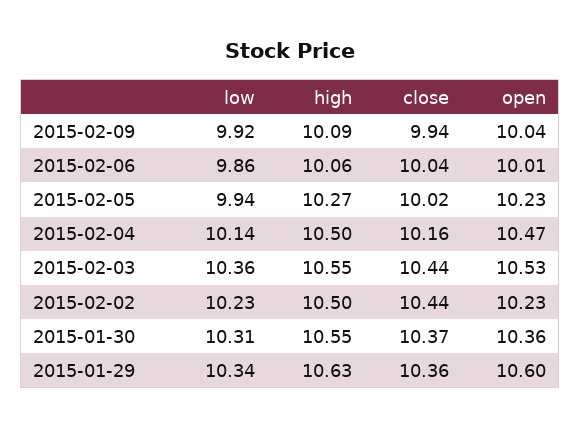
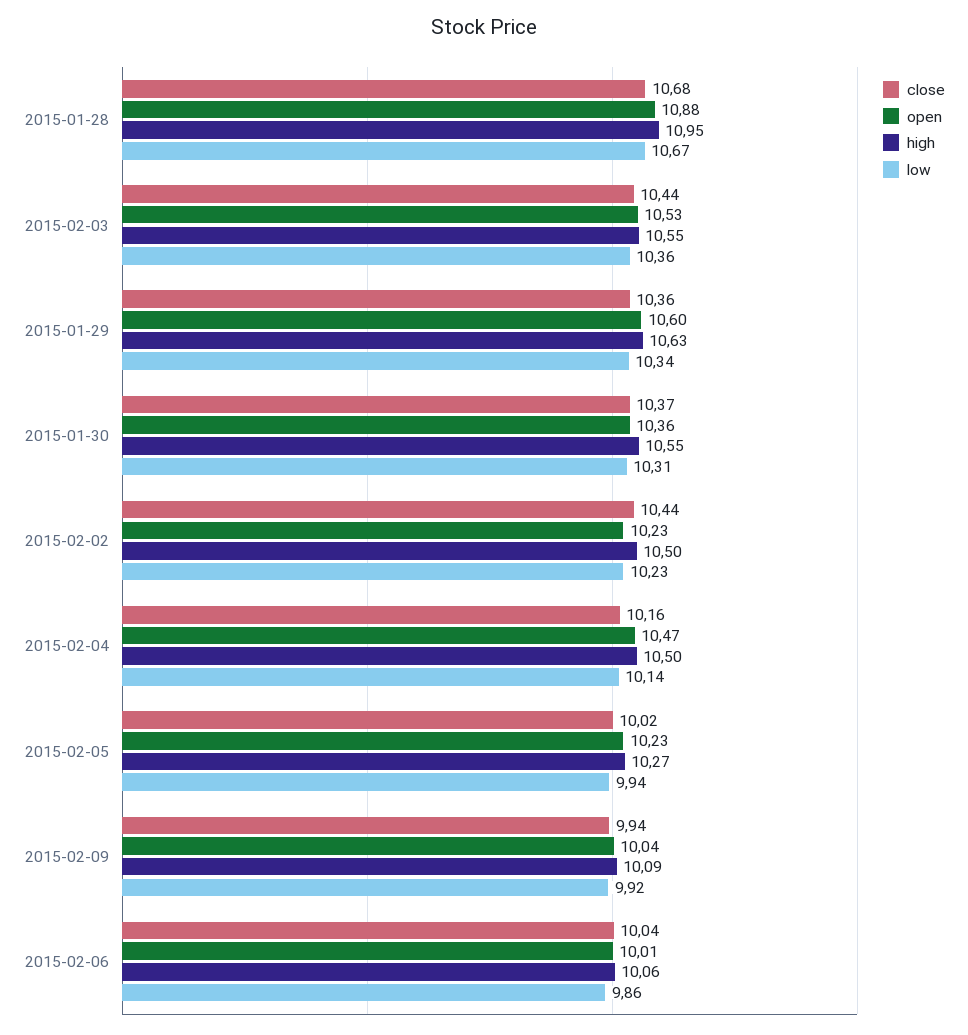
close, 2015-01-28: none -> 10.68
open, 2015-01-28: none -> 10.88
high, 2015-01-28: none -> 10.95
low, 2015-01-28: none -> 10.67

